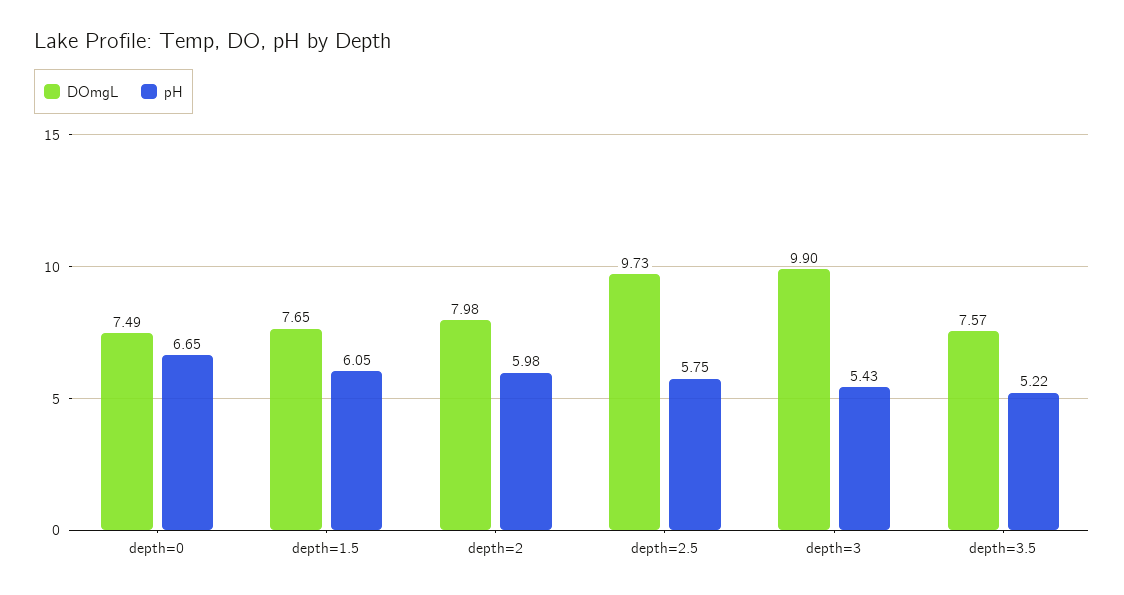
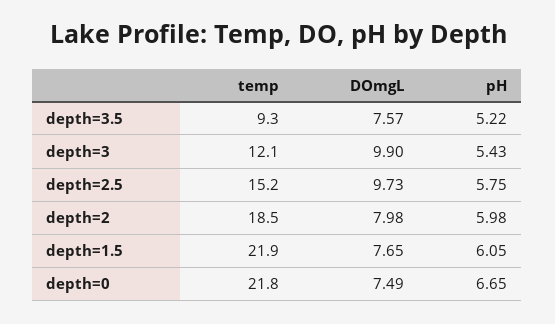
temp, depth=3.5: none -> 9.3
temp, depth=3: none -> 12.1
temp, depth=2.5: none -> 15.2
temp, depth=2: none -> 18.5
temp, depth=1.5: none -> 21.9
temp, depth=0: none -> 21.8

